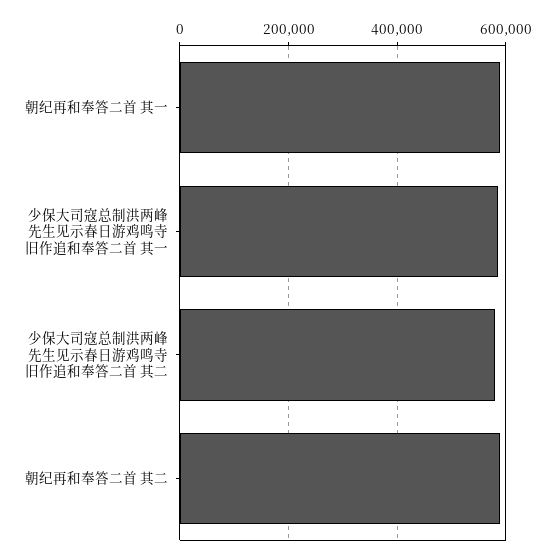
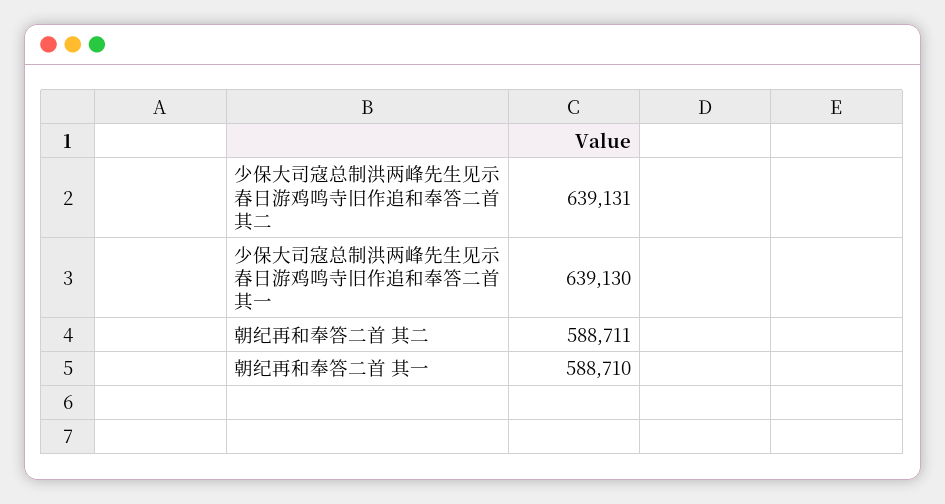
少保大司寇总制洪两峰先生见示春日游鸡鸣寺旧作追和奉答二首 其一: 580000 -> 639130
少保大司寇总制洪两峰先生见示春日游鸡鸣寺旧作追和奉答二首 其二: 580000 -> 639131

